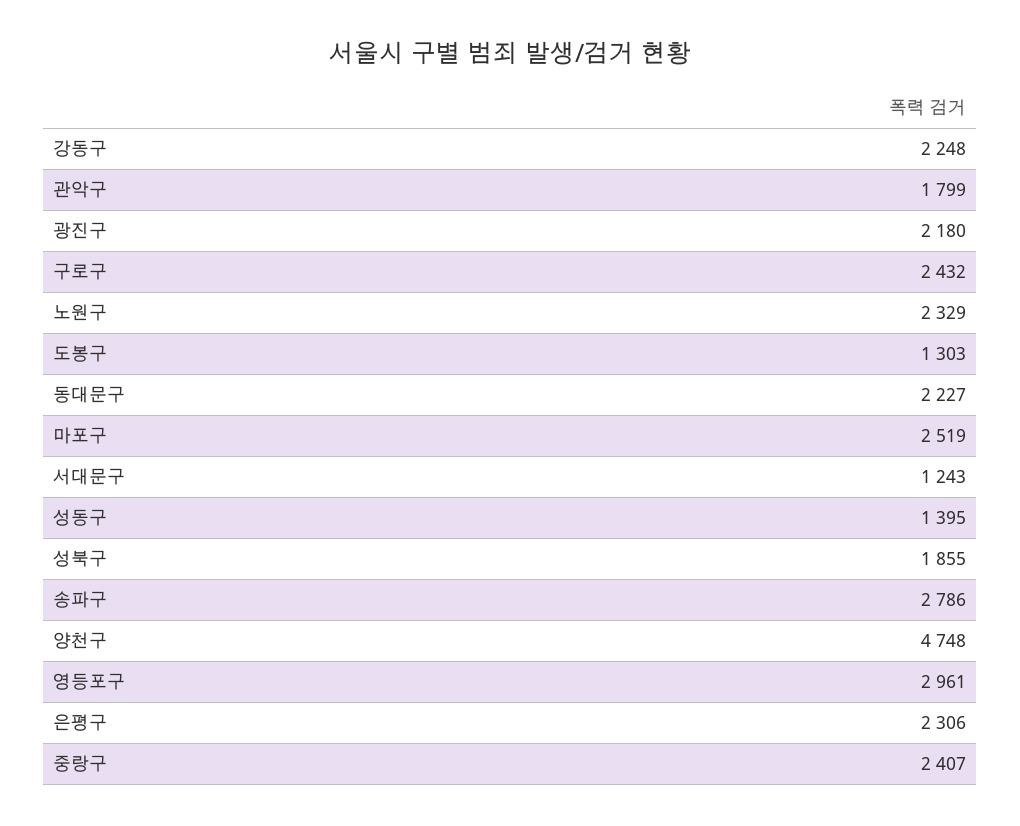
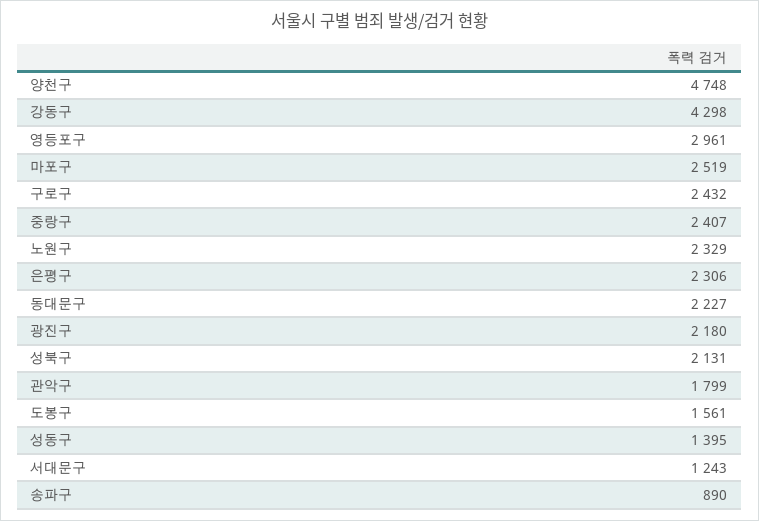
강동구: 2248 -> 4298
도봉구: 1303 -> 1561
성북구: 1855 -> 2131
송파구: 2786 -> 890

